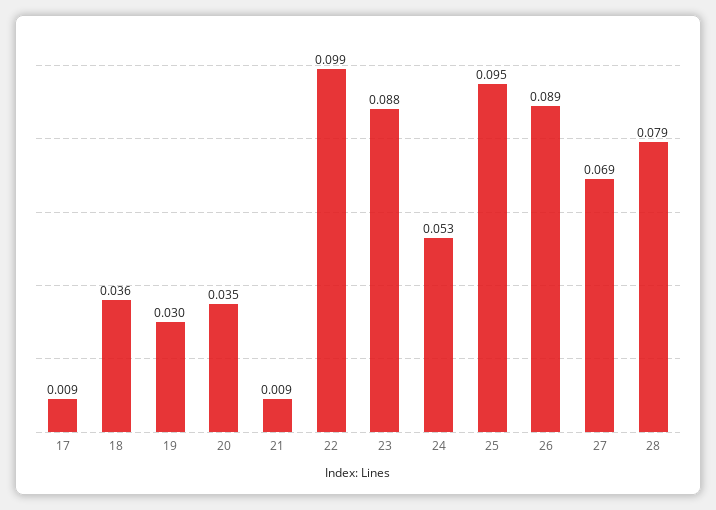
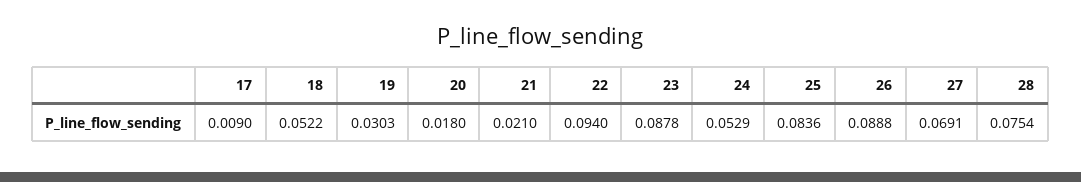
18: 0.036 -> 0.0522
20: 0.035 -> 0.018
21: 0.009 -> 0.021
22: 0.099 -> 0.094
25: 0.095 -> 0.0836
28: 0.079 -> 0.0754

